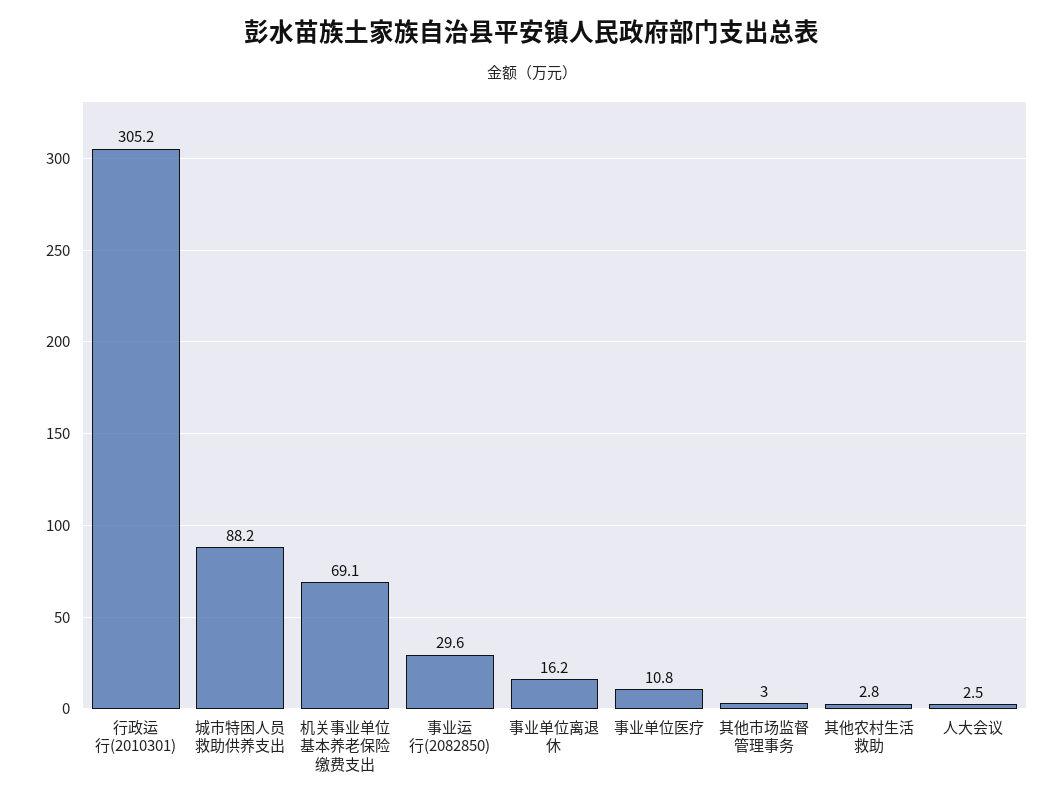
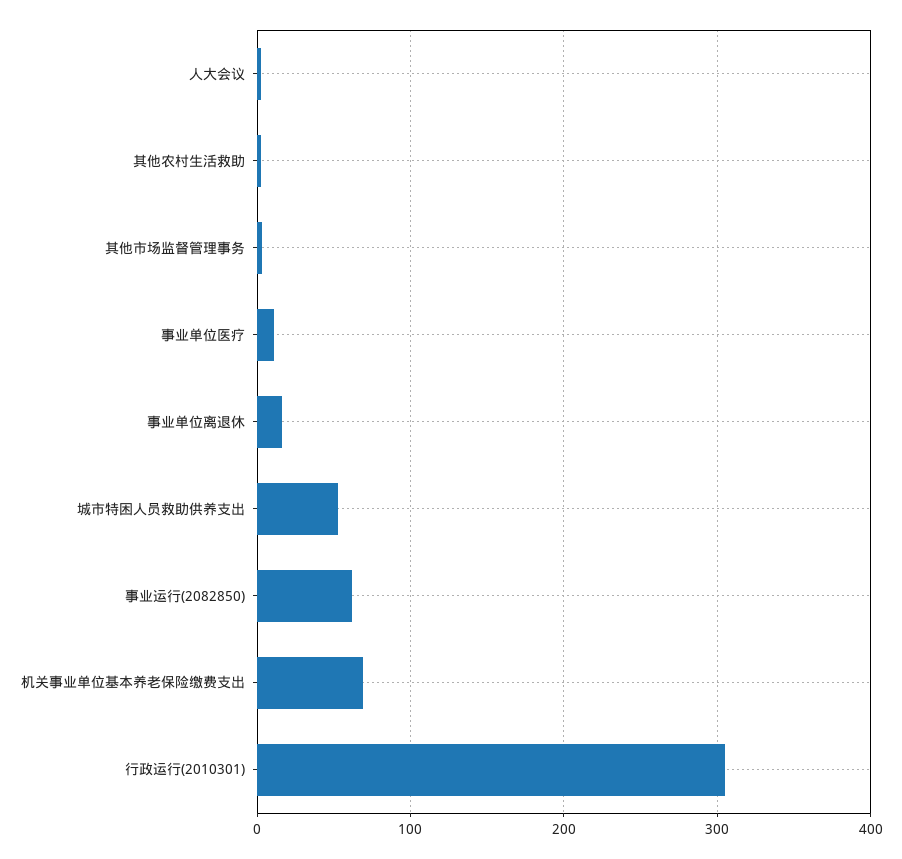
城市特困人员救助供养支出: 88.2 -> 50
事业运行(2082850): 29.6 -> 60

